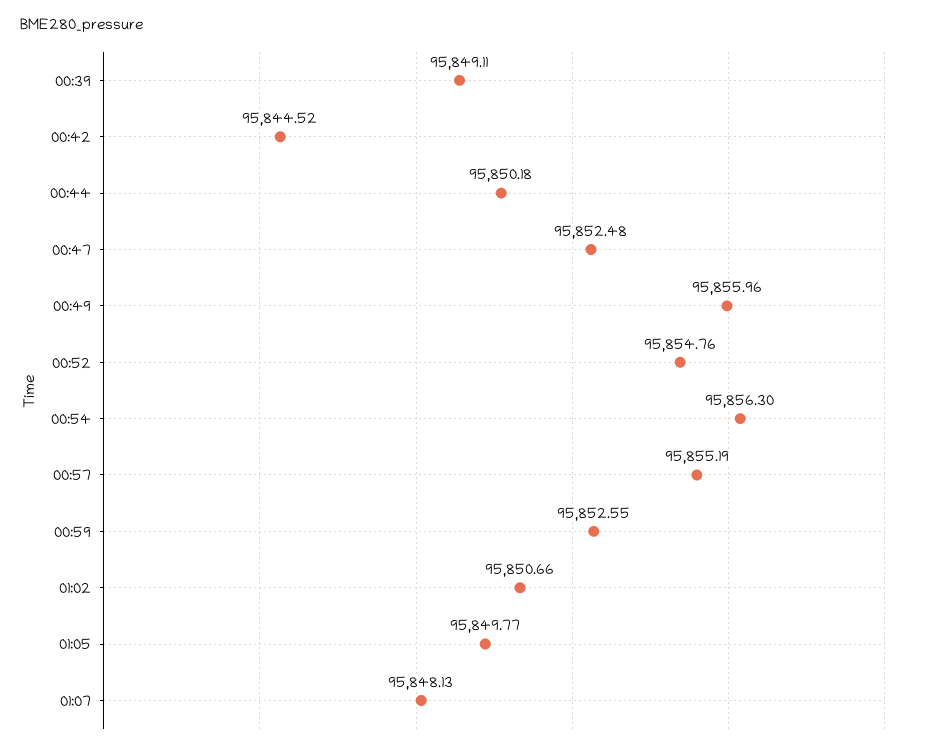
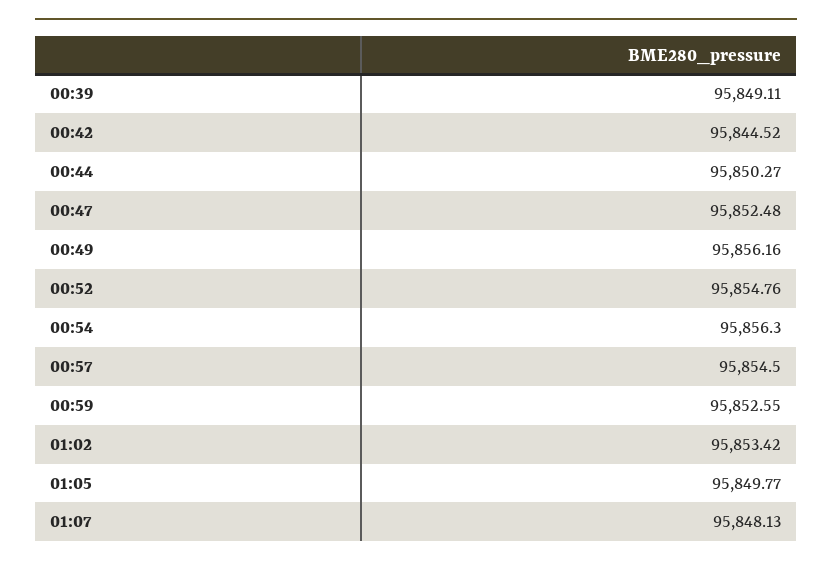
00:44: 95850.18 -> 95850.27
00:49: 95855.96 -> 95856.16
00:57: 95855.19 -> 95854.5
01:02: 95850.66 -> 95853.42

